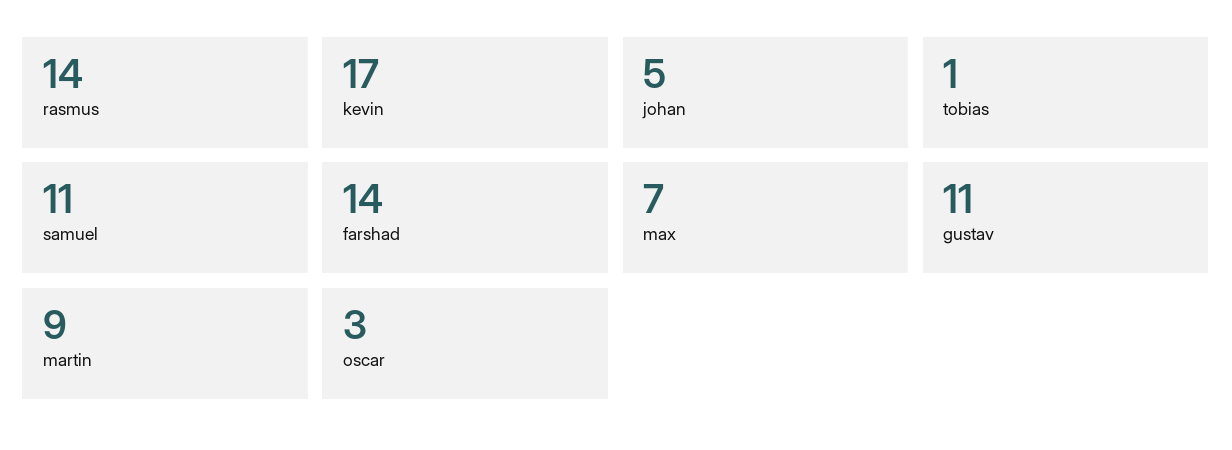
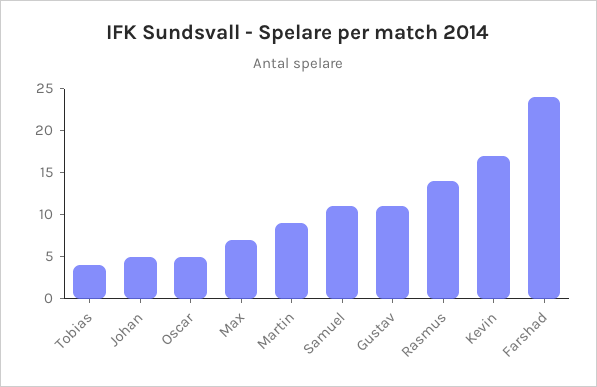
tobias: 1 -> 4
farshad: 14 -> 24
oscar: 3 -> 5

